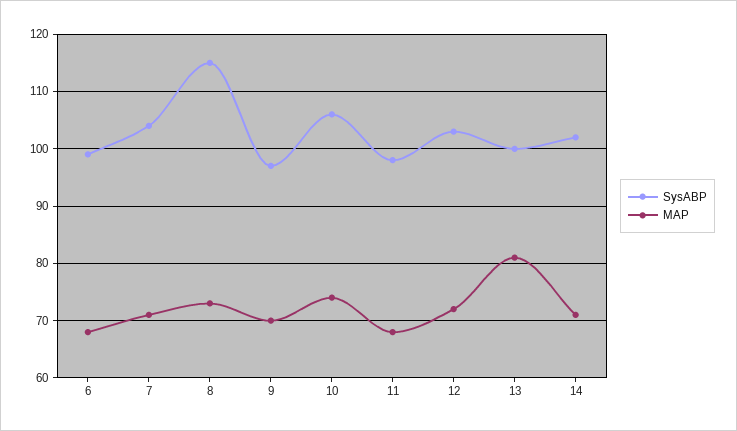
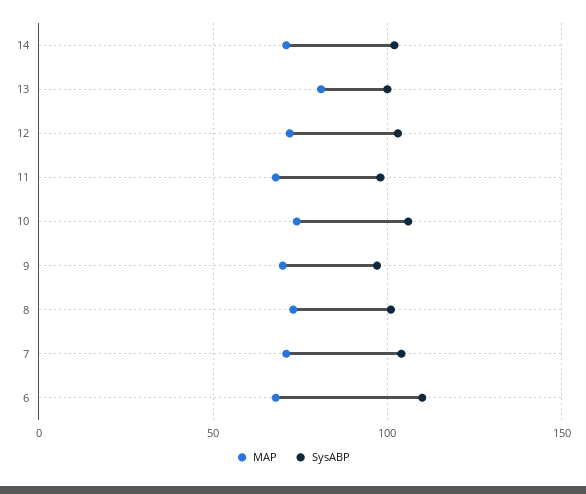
SysABP, 6: 100 -> 110
SysABP, 8: 115 -> 100

